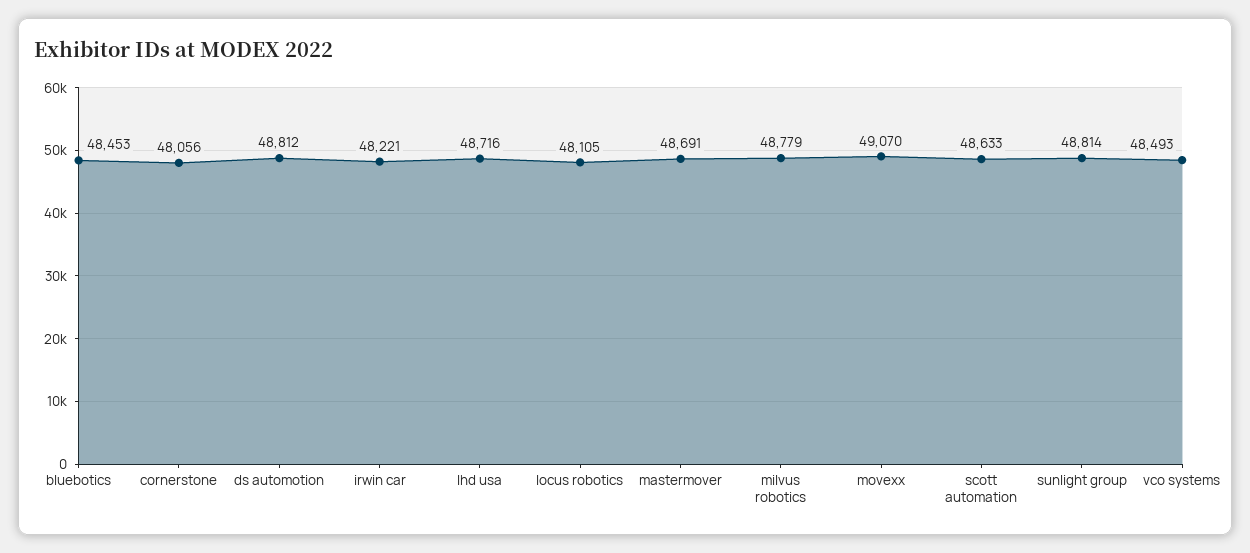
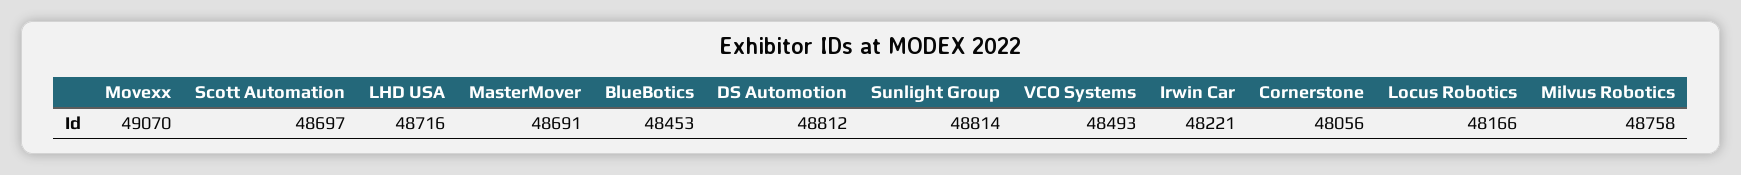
locus robotics: 48105 -> 48166
milvus robotics: 48779 -> 48758
scott automation: 48633 -> 48697

